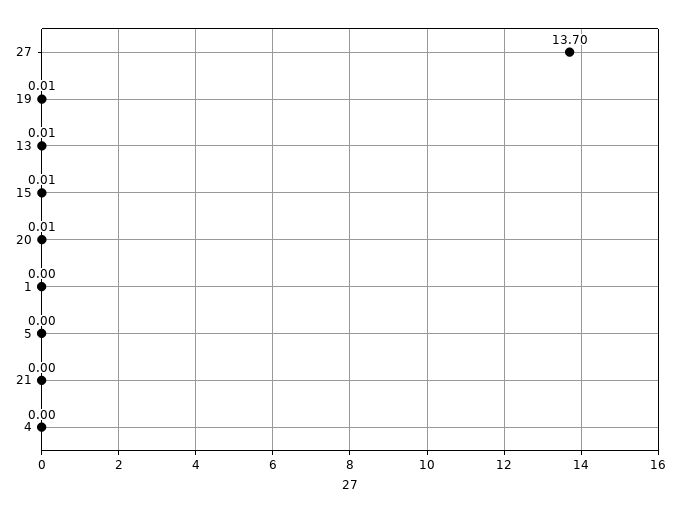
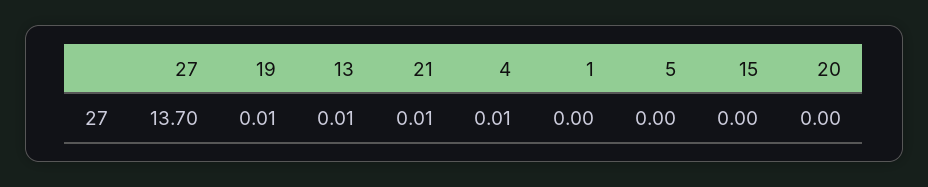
15: 0.01 -> 0
20: 0.01 -> 0
21: 0 -> 0.01
4: 0 -> 0.01

